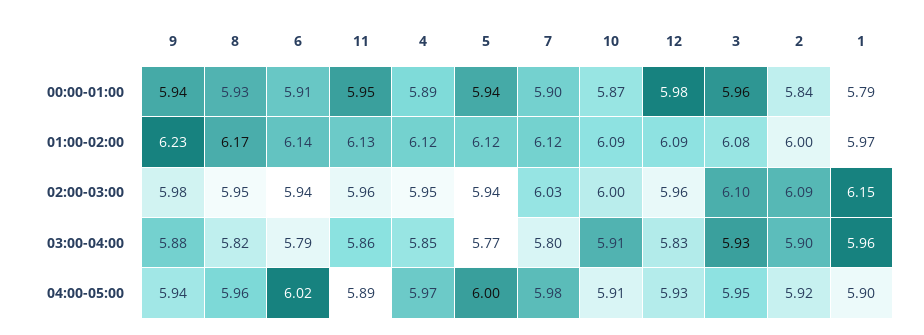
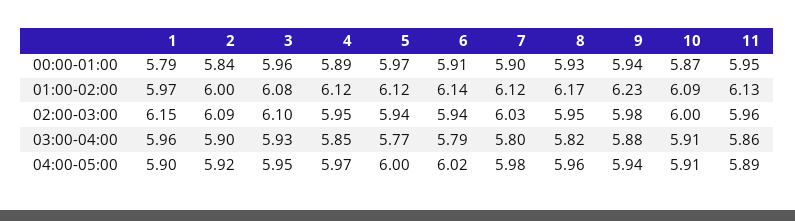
5, 00:00-01:00: 5.94 -> 5.97
12, 00:00-01:00: 5.98 -> none
12, 01:00-02:00: 6.09 -> none
12, 02:00-03:00: 5.96 -> none
12, 03:00-04:00: 5.83 -> none
12, 04:00-05:00: 5.93 -> none

